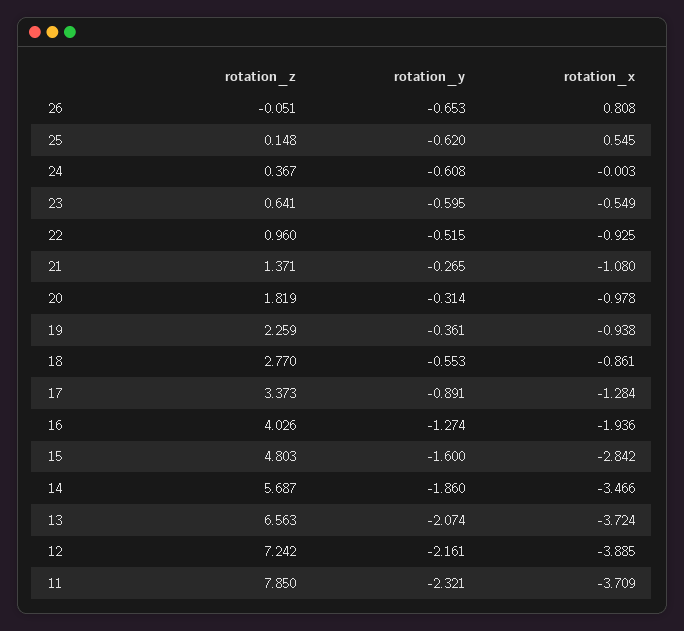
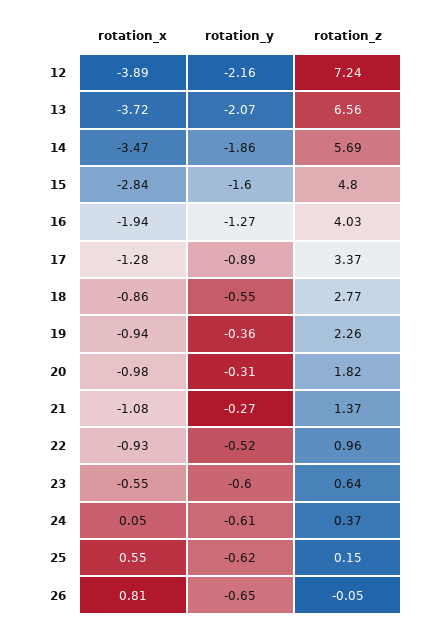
rotation_x, 24: -0.003 -> 0.05
rotation_z, 11: 7.85 -> none
rotation_y, 11: -2.321 -> none
rotation_x, 11: -3.709 -> none

